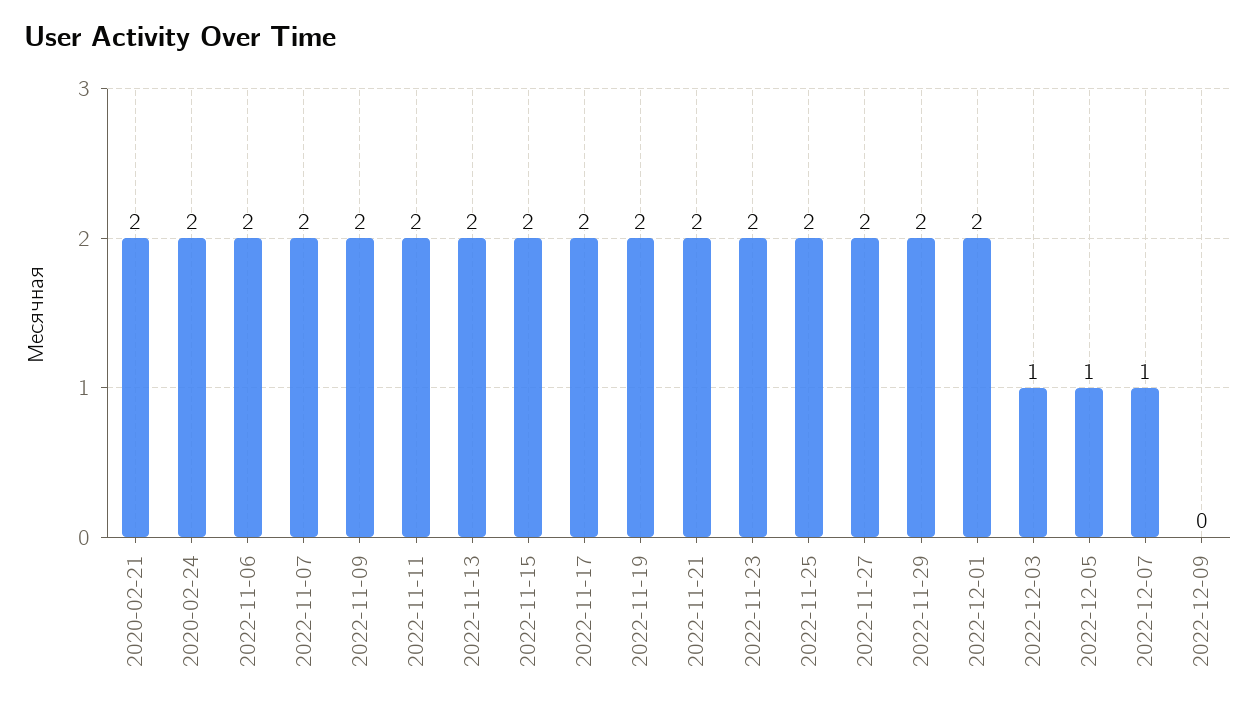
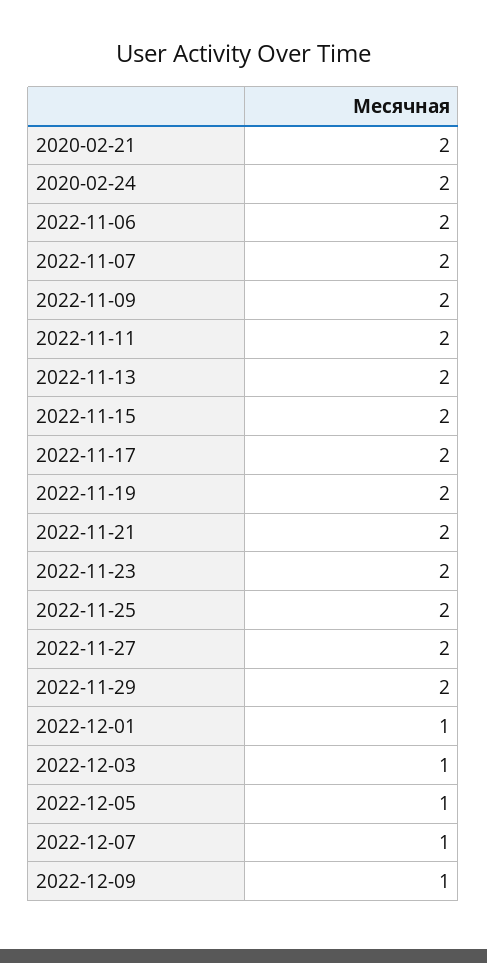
2022-12-01: 2 -> 1
2022-12-09: 0 -> 1

